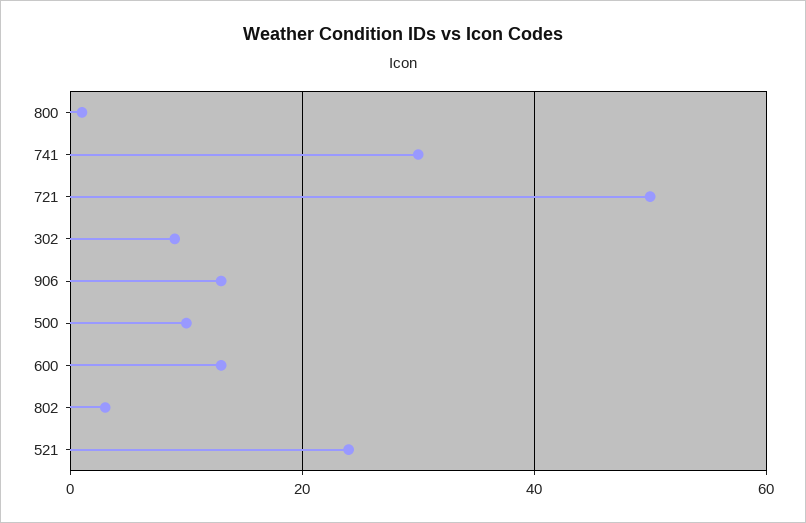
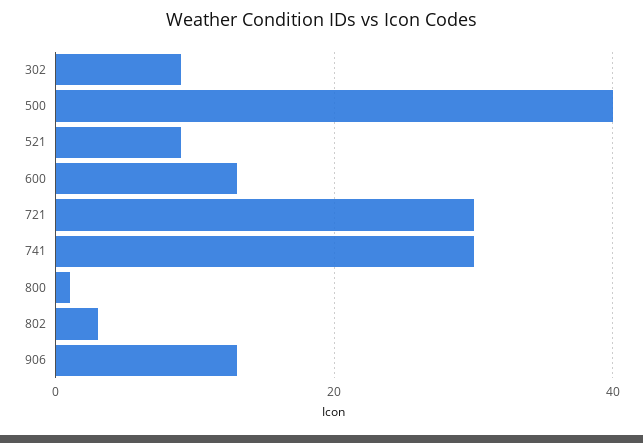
721: 50 -> 30
500: 10 -> 40
521: 25 -> 10

